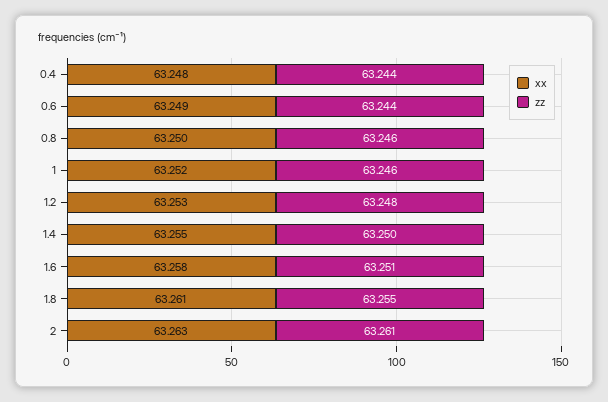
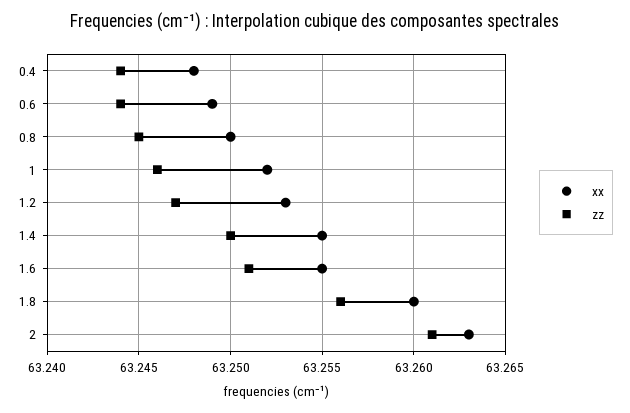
zz, 0.8: 63.246 -> 63.245
zz, 1.2: 63.248 -> 63.247
xx, 1.6: 63.258 -> 63.255
xx, 1.8: 63.261 -> 63.26
zz, 1.8: 63.255 -> 63.256

